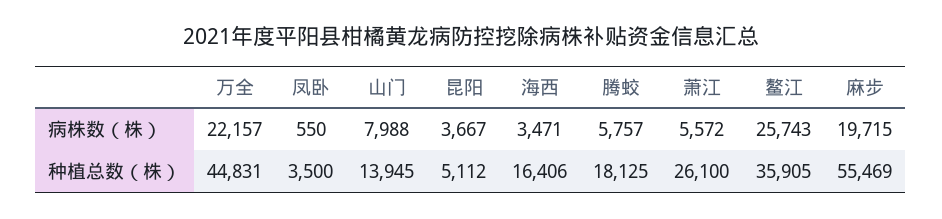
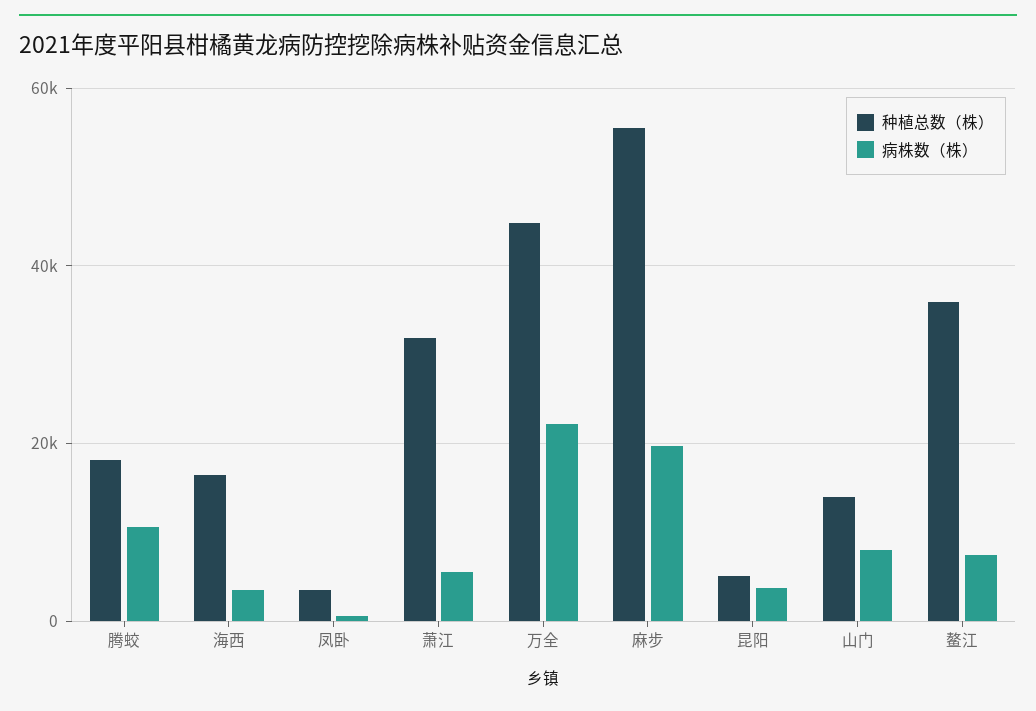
病株数（株）, 腾蛟: 5757 -> 10000
病株数（株）, 鳌江: 25743 -> 8000
种植总数（株）, 萧江: 26100 -> 32000

